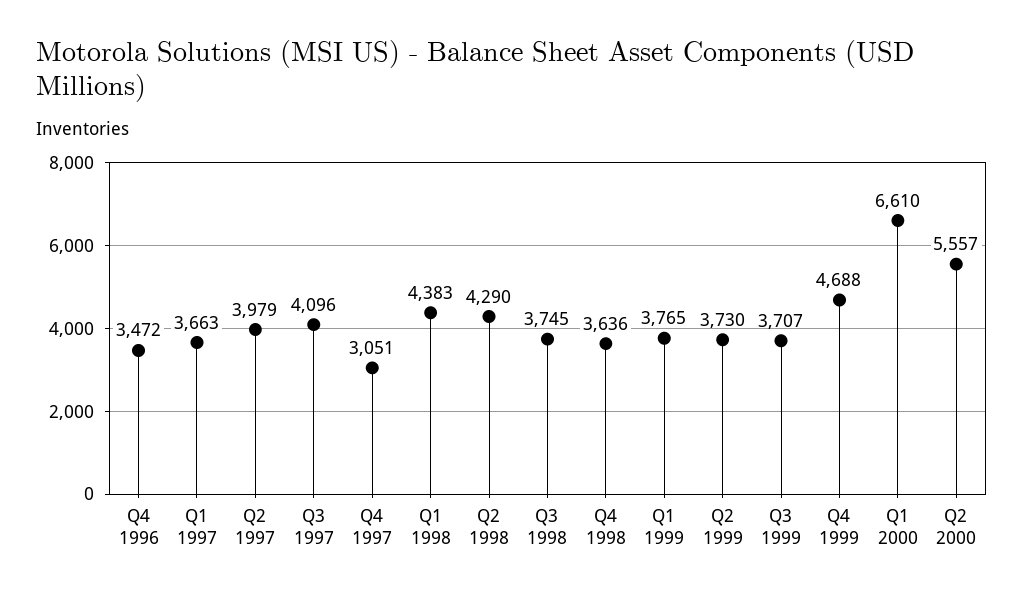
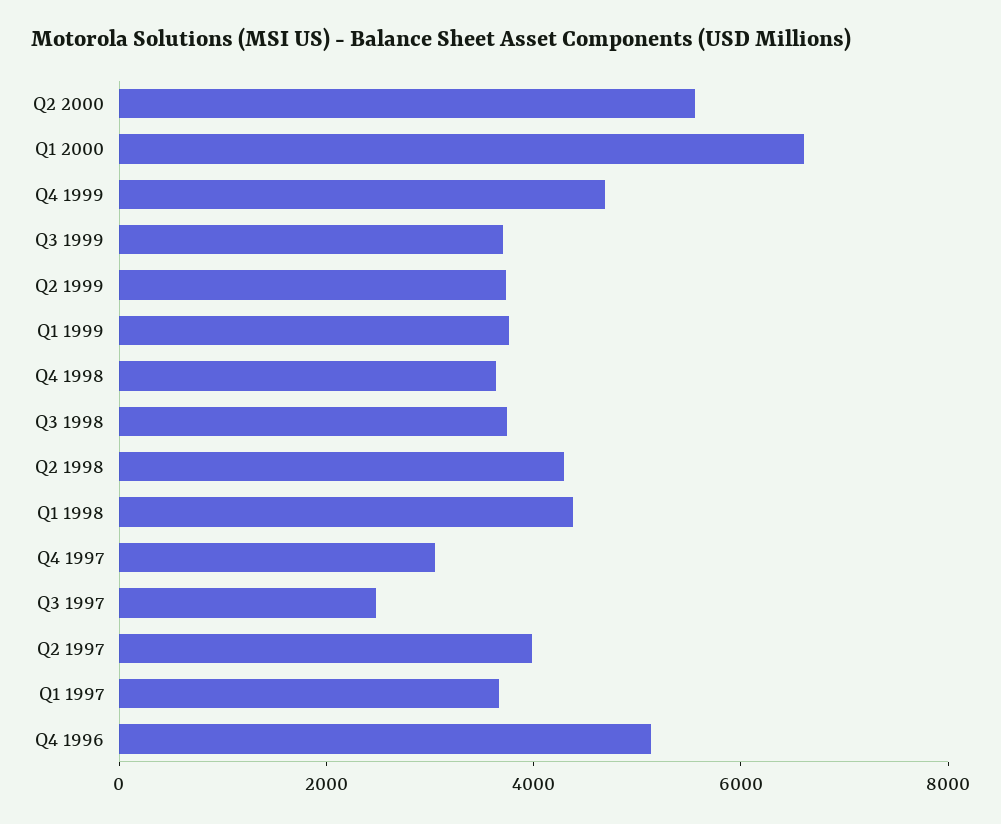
Q4 1996: 3472 -> 5000
Q3 1997: 4096 -> 2500

